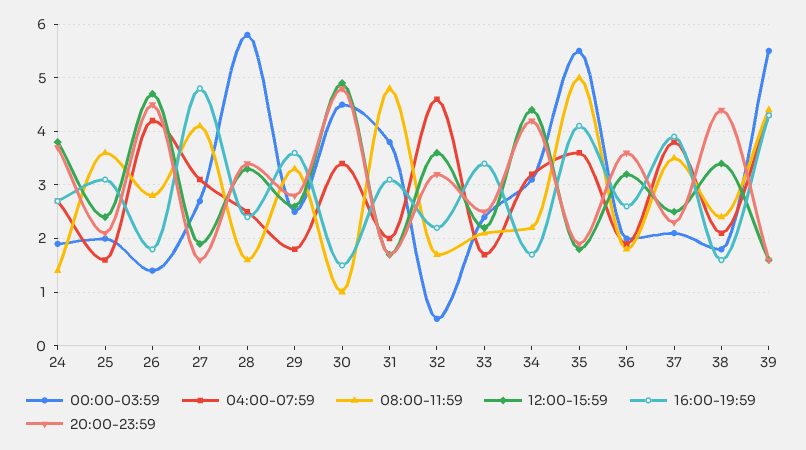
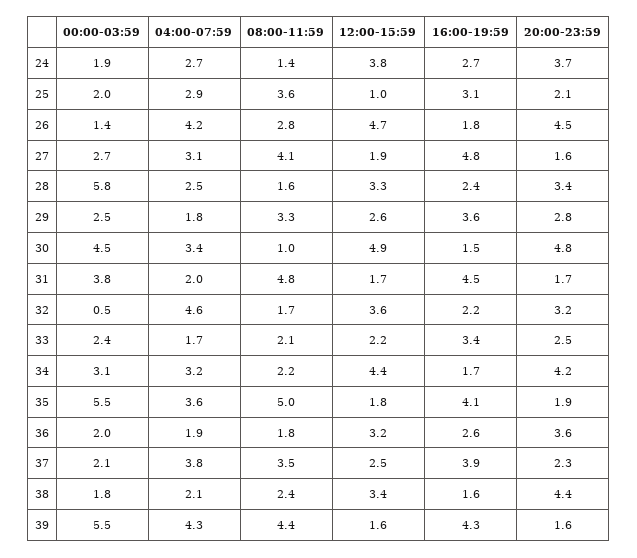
04:00-07:59, 25: 1.5 -> 2.9
12:00-15:59, 25: 2.5 -> 1
16:00-19:59, 31: 3 -> 4.5

